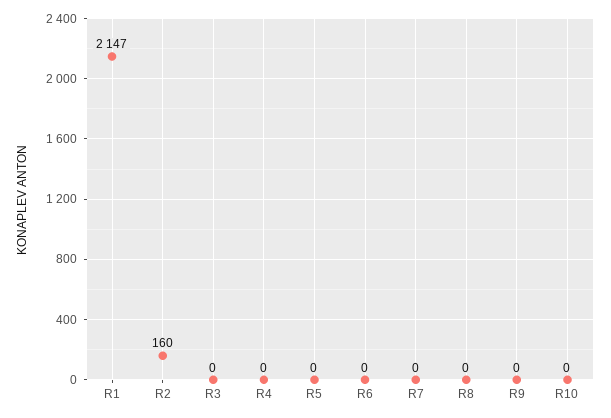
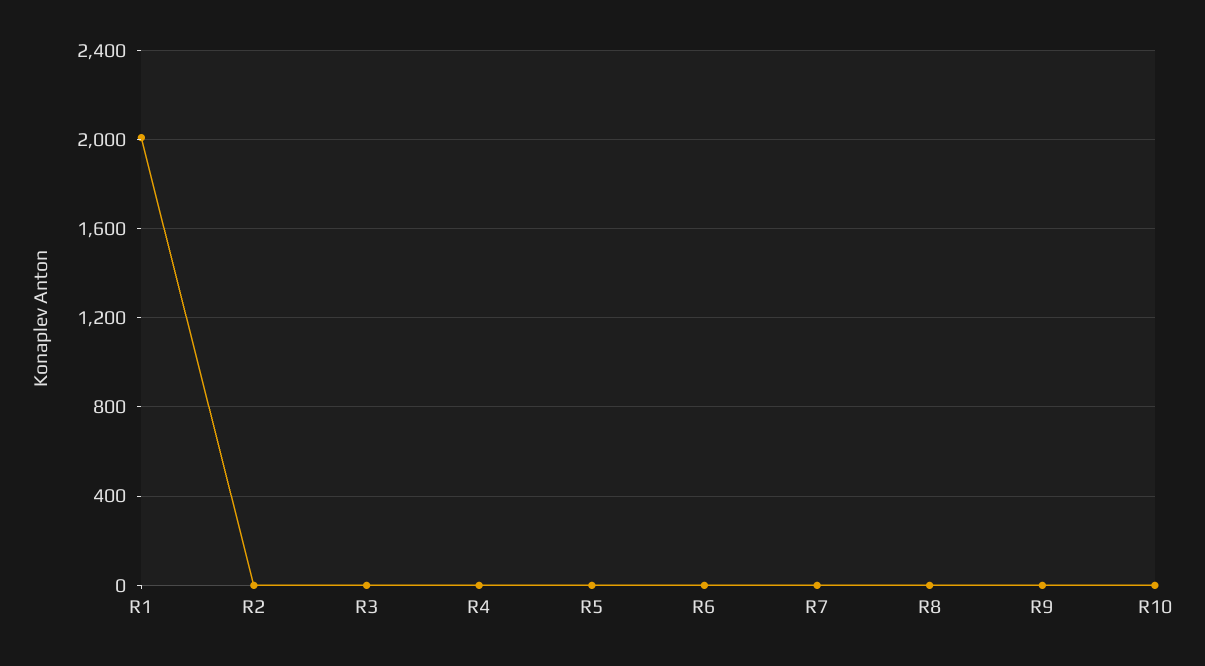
R1: 2147 -> 2000
R2: 160 -> 0

